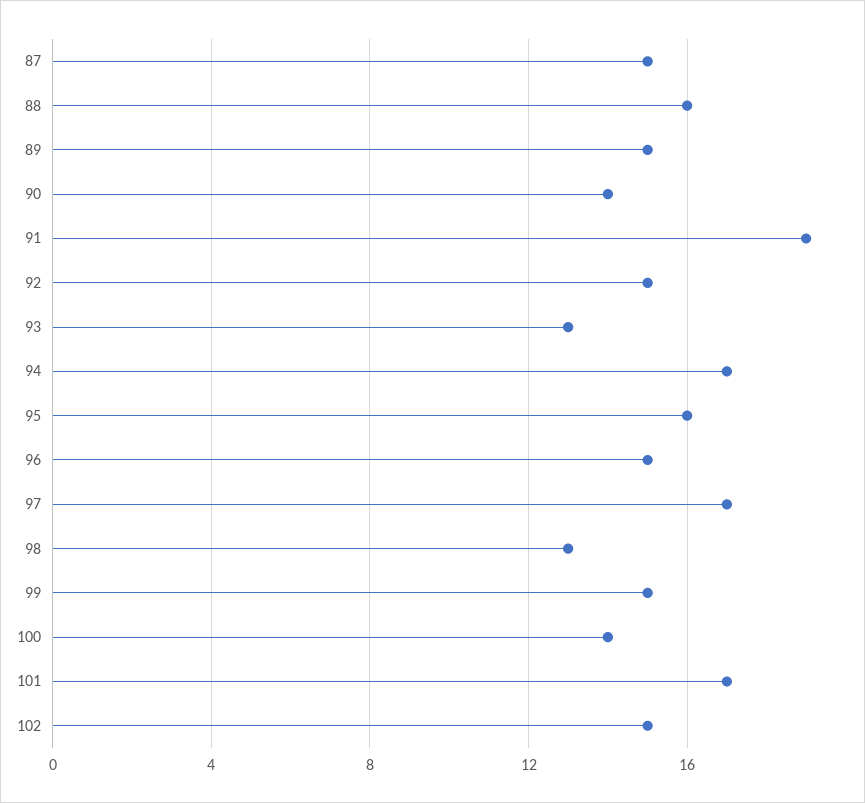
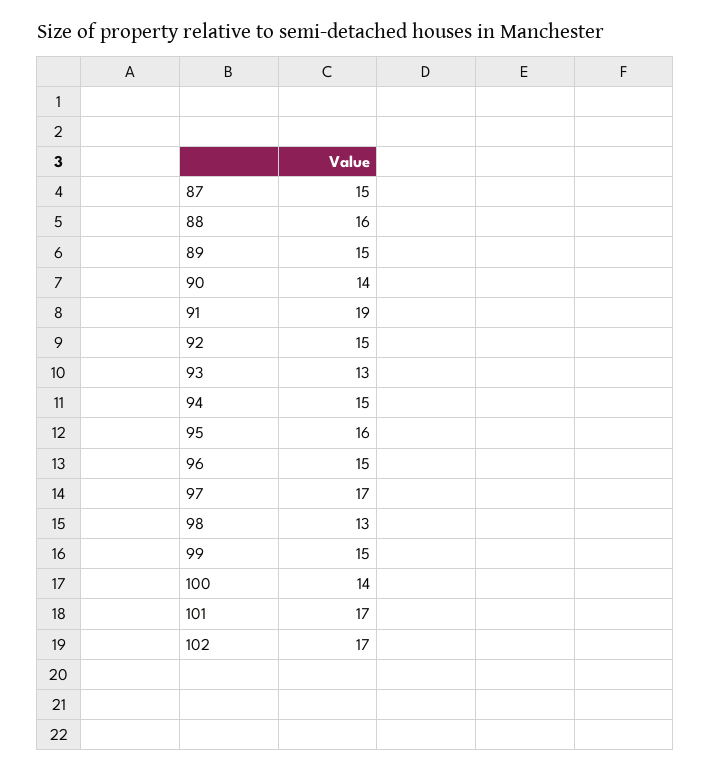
94: 17 -> 15
102: 15 -> 17

